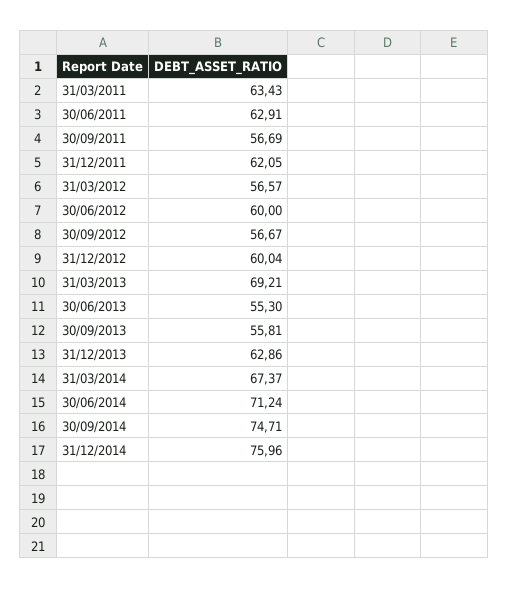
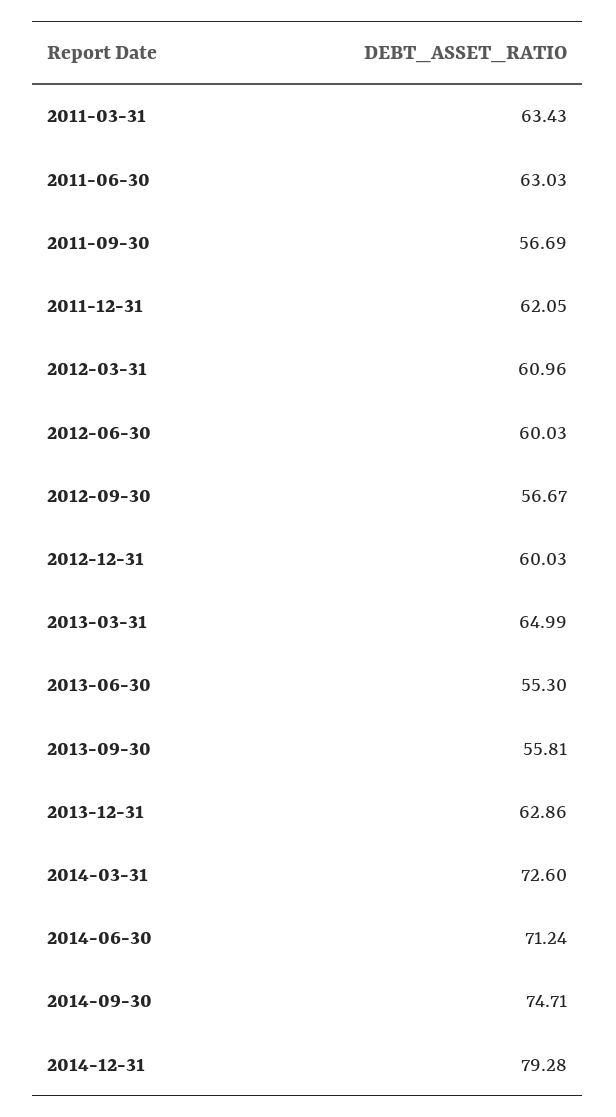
30/06/2011: 62.91 -> 63.03
31/03/2012: 56.57 -> 60.96
30/06/2012: 60 -> 60.03
31/12/2012: 60.04 -> 60.03
31/03/2013: 69.21 -> 64.99
31/03/2014: 67.37 -> 72.6
31/12/2014: 75.96 -> 79.28

